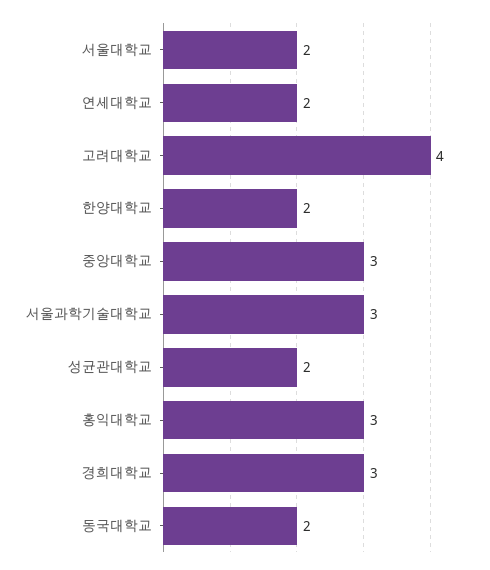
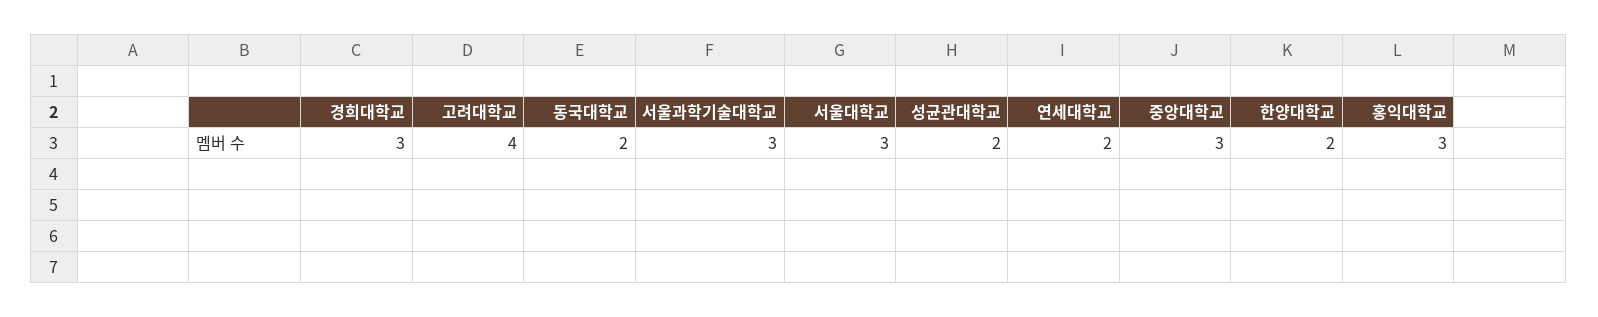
서울대학교: 2 -> 3

